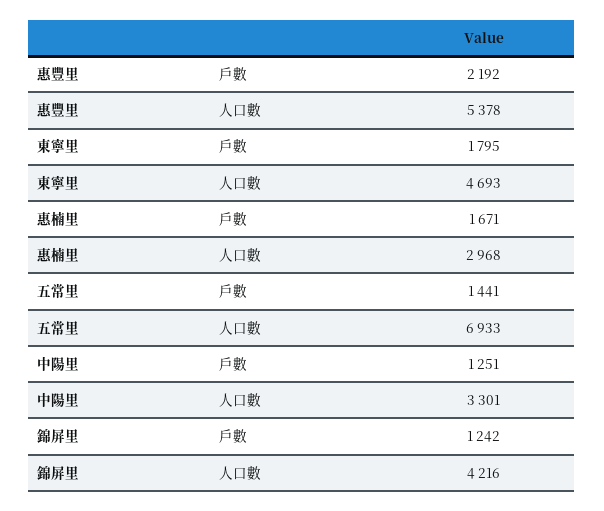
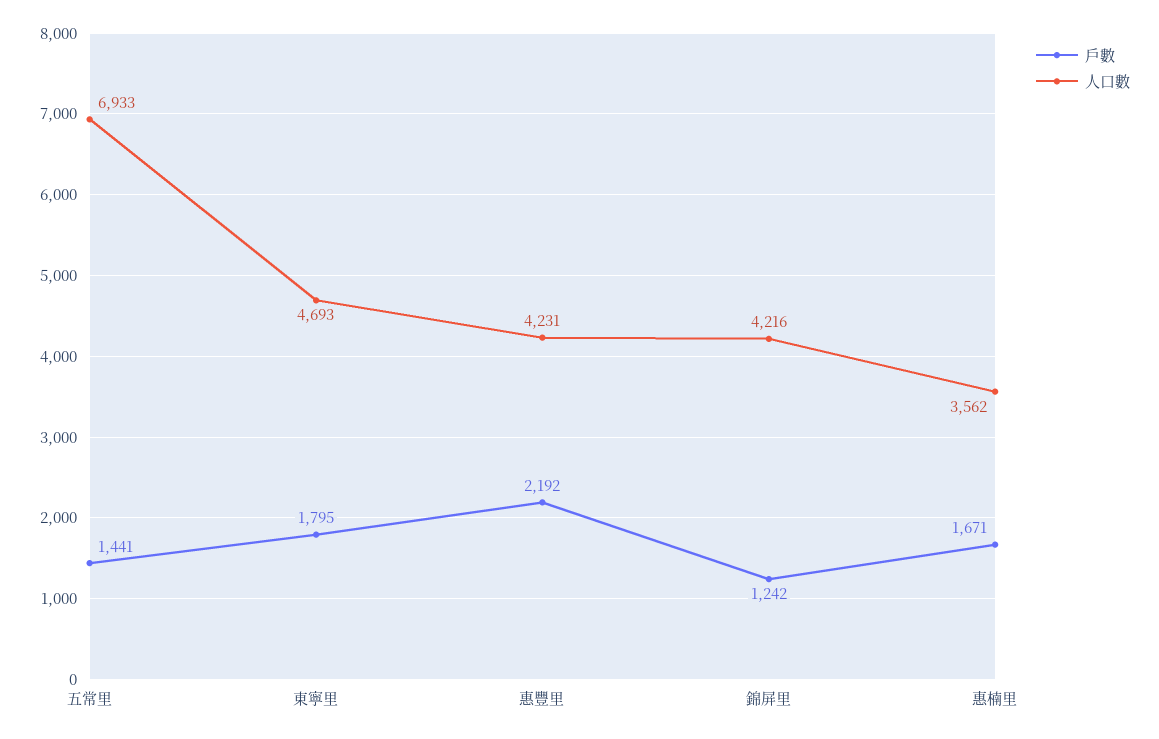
人口數, 惠豐里: 5378 -> 4231
人口數, 惠楠里: 2968 -> 3562
戶數, 中陽里: 1251 -> none
人口數, 中陽里: 3301 -> none

